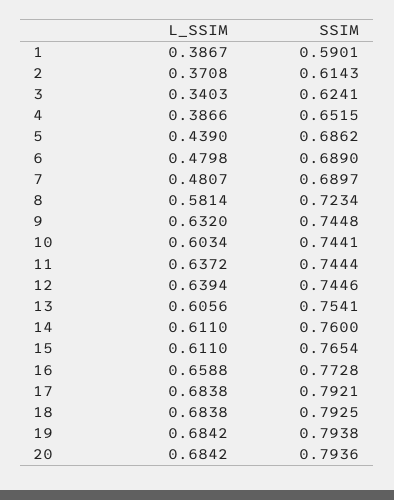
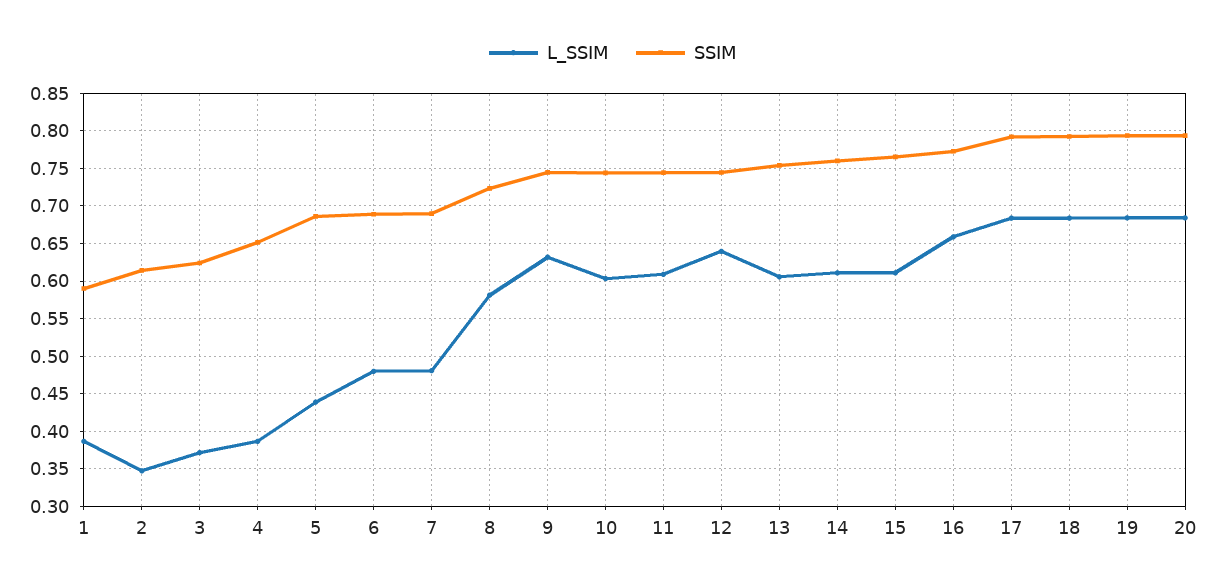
L_SSIM, 2: 0.3708 -> 0.35
L_SSIM, 3: 0.3403 -> 0.37
L_SSIM, 11: 0.6372 -> 0.61

